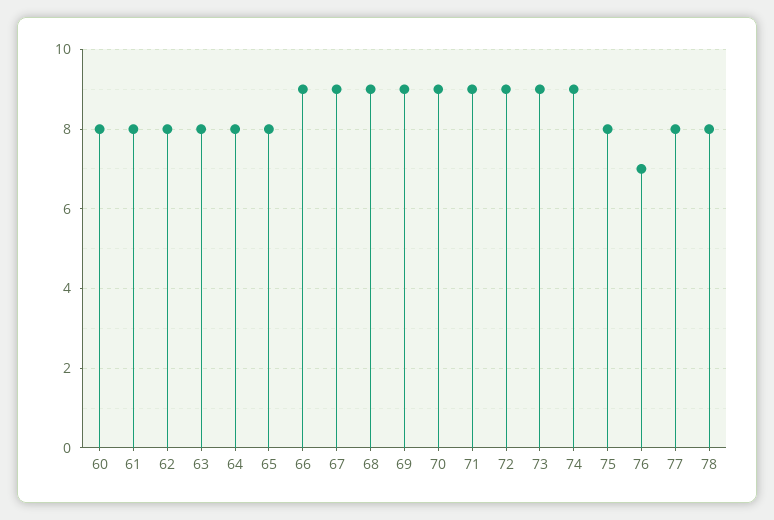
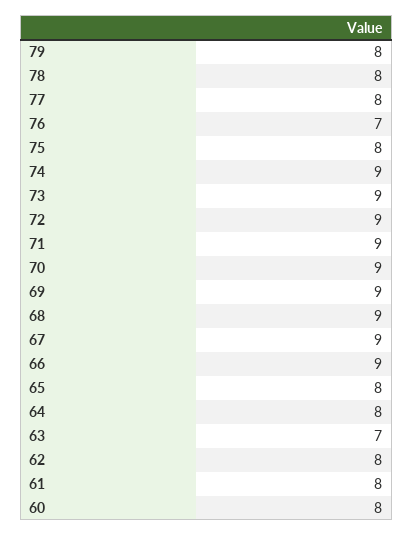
63: 8 -> 7
79: none -> 8

